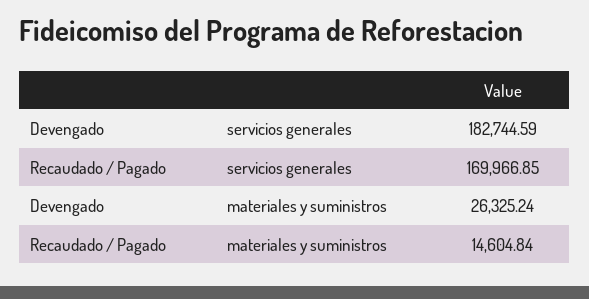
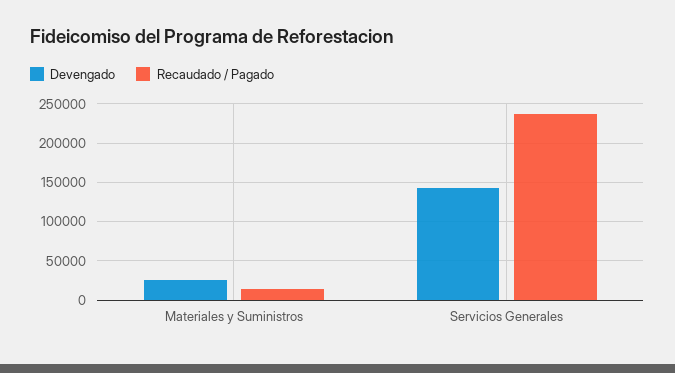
Devengado, servicios generales: 182744.59 -> 140000
Recaudado / Pagado, servicios generales: 169966.85 -> 240000

